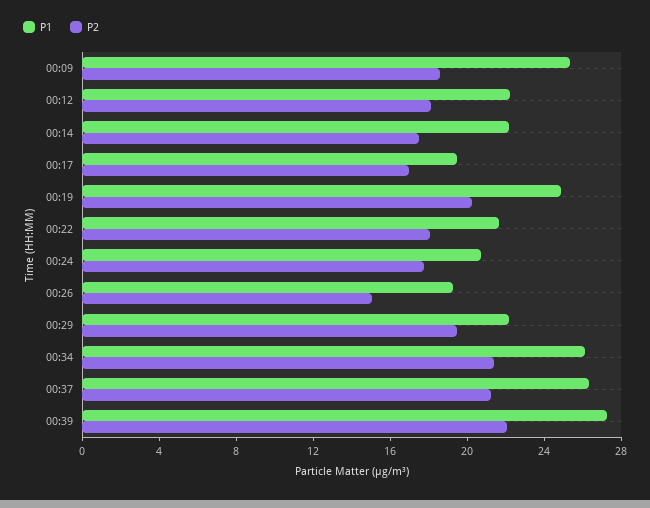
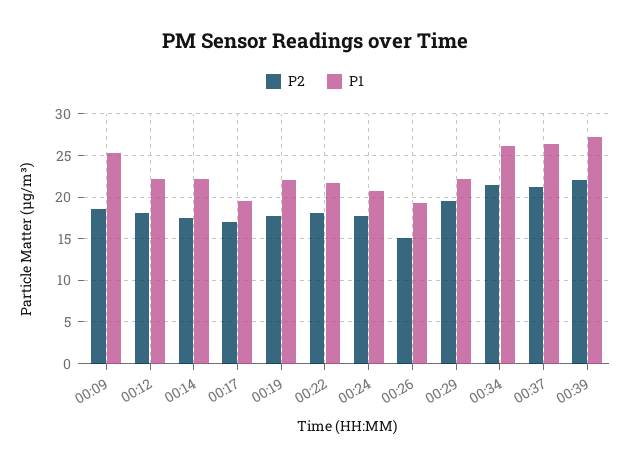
P1, 00:19: 25 -> 22
P2, 00:19: 20 -> 18

